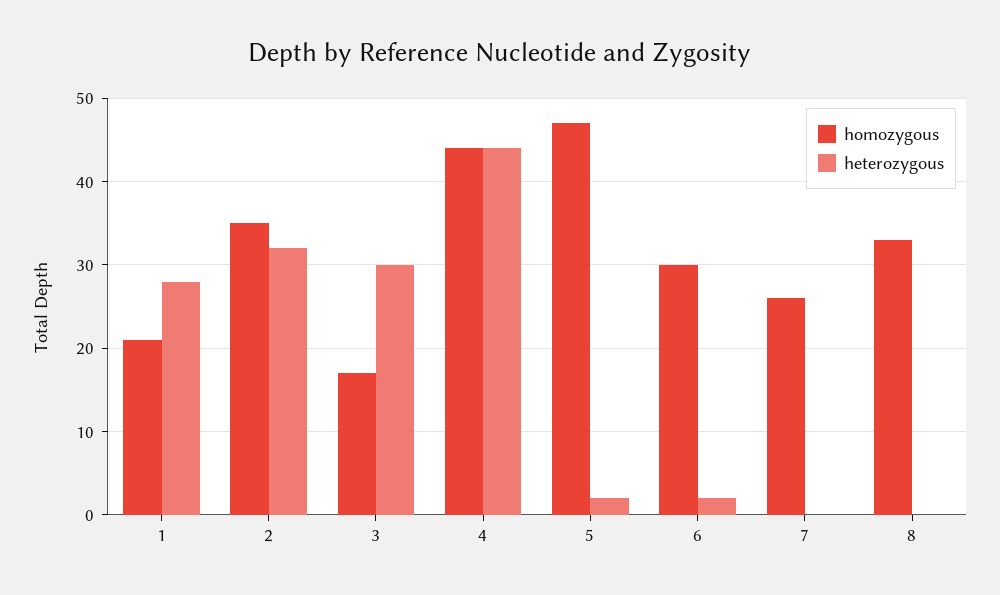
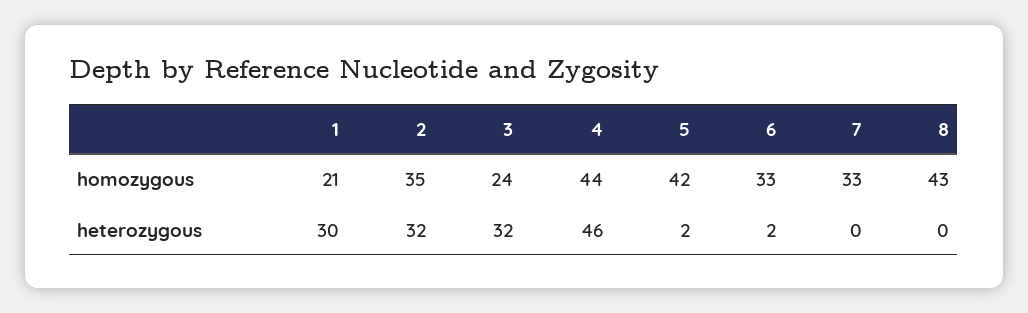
heterozygous, 1: 28 -> 30
homozygous, 3: 17 -> 24
heterozygous, 3: 30 -> 32
heterozygous, 4: 44 -> 46
homozygous, 5: 47 -> 42
homozygous, 6: 30 -> 33
homozygous, 7: 26 -> 33
homozygous, 8: 33 -> 43

